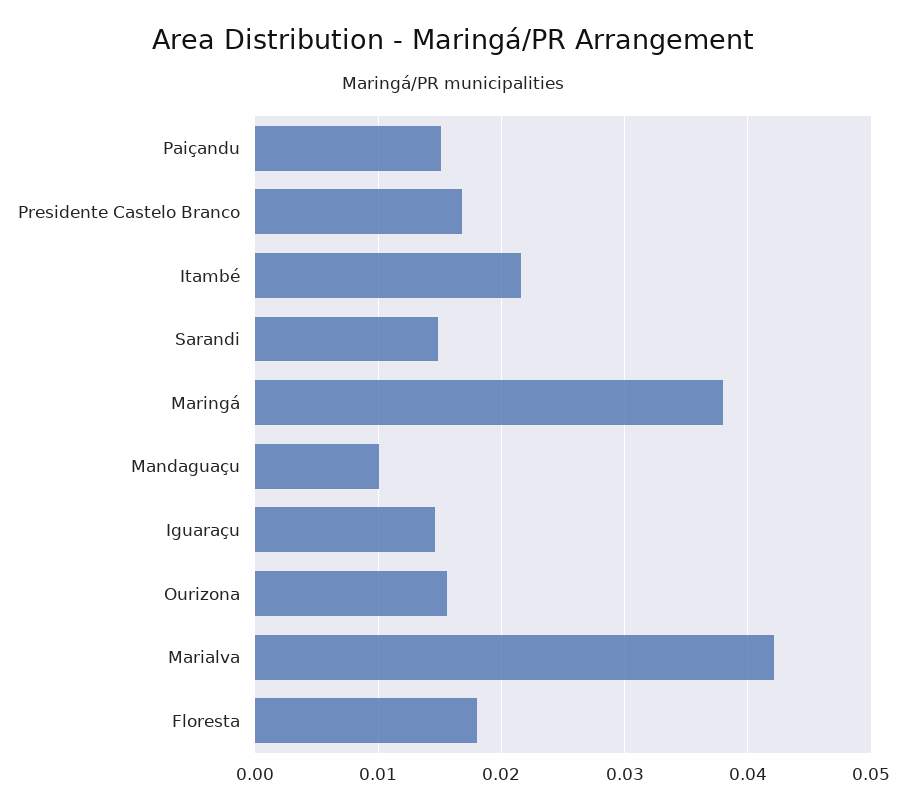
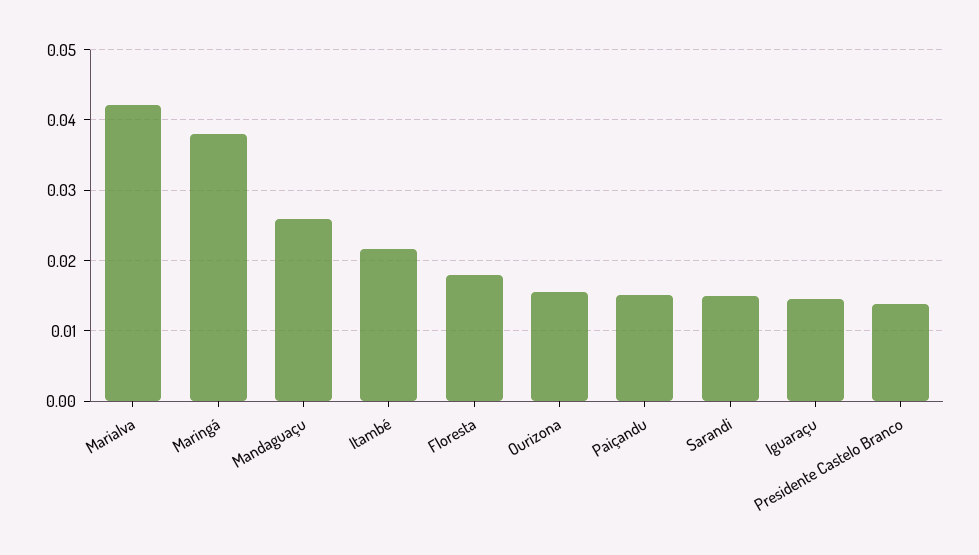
Presidente Castelo Branco: 0.017 -> 0.014
Mandaguaçu: 0.01 -> 0.026

